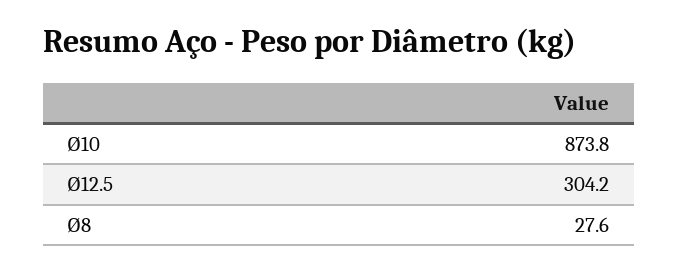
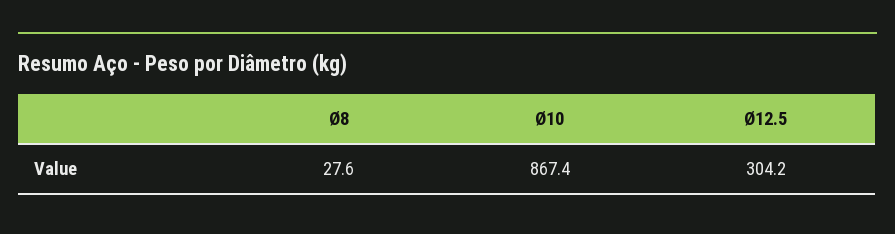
Ø10: 873.8 -> 867.4

